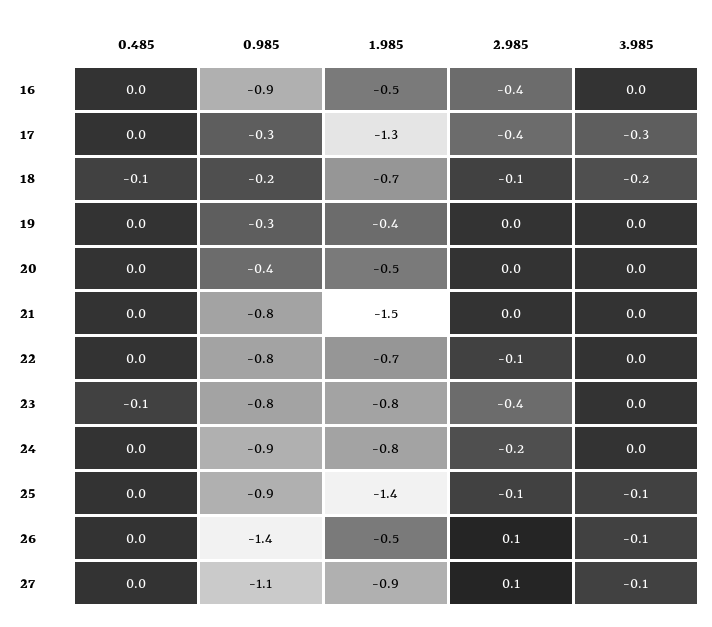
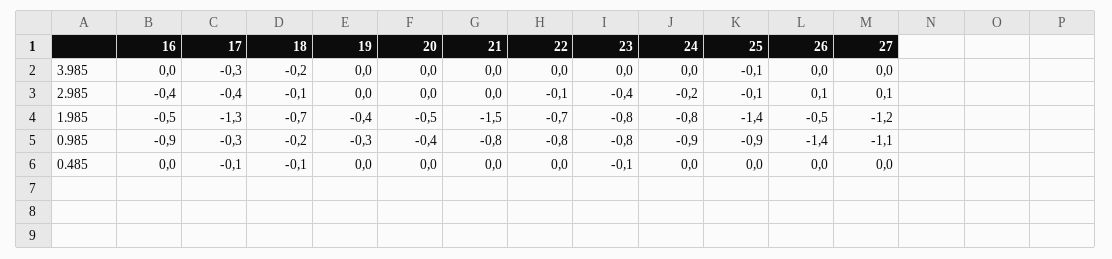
0.485, 17: 0 -> -0.1
3.985, 26: -0.1 -> 0
1.985, 27: -0.9 -> -1.2
3.985, 27: -0.1 -> 0

